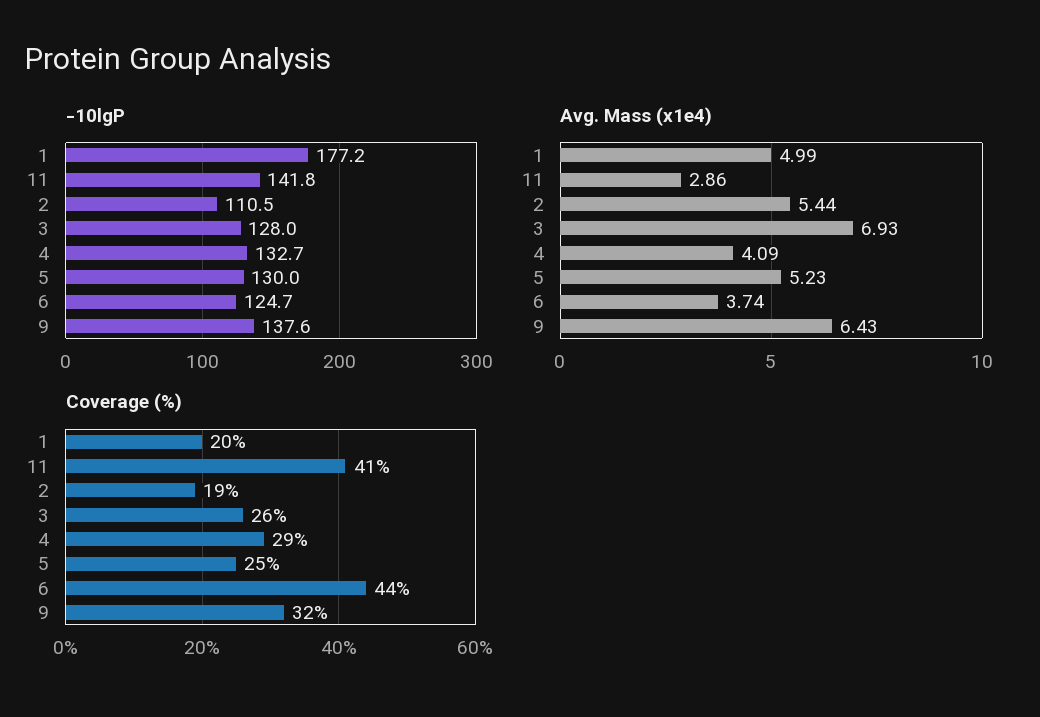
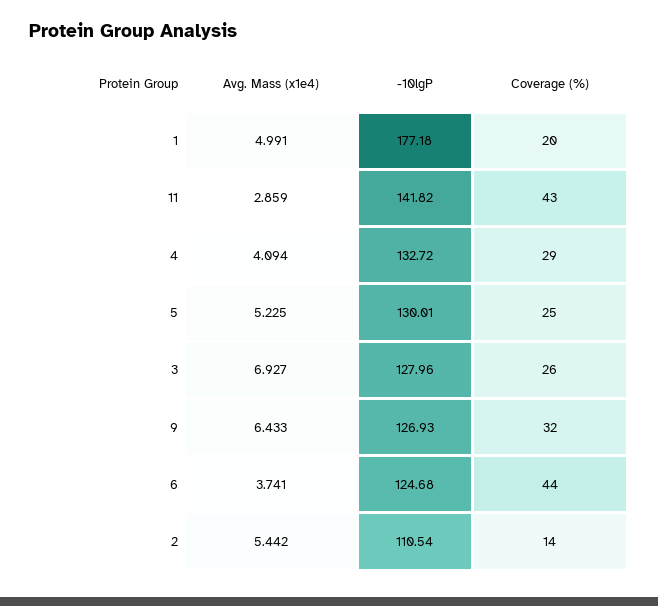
-10lgP, 9: 137.6 -> 126.93
Coverage (%), 11: 41 -> 43
Coverage (%), 2: 19 -> 14

